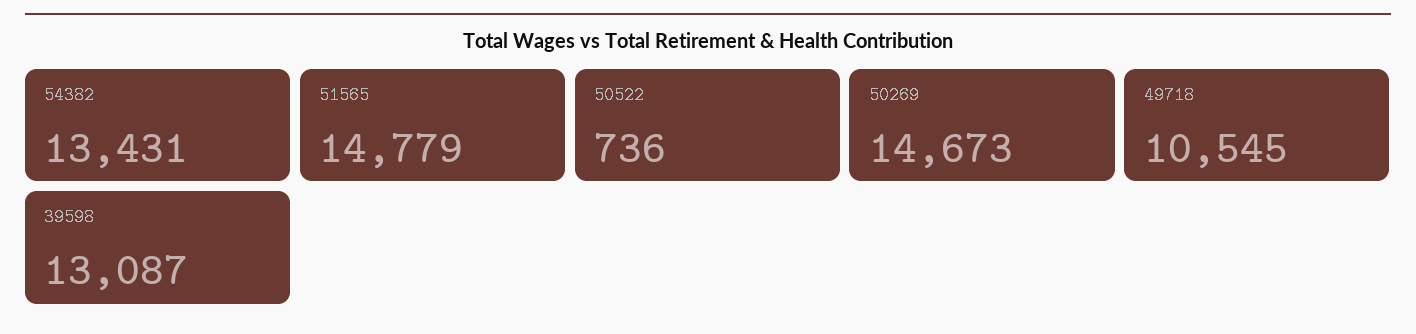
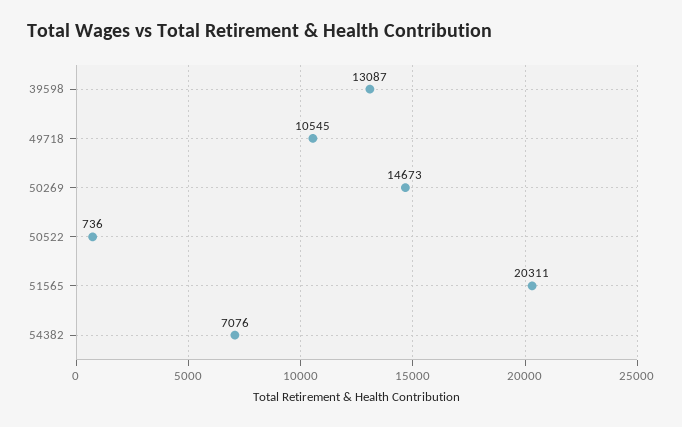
54382: 13431 -> 7076
51565: 14779 -> 20311

